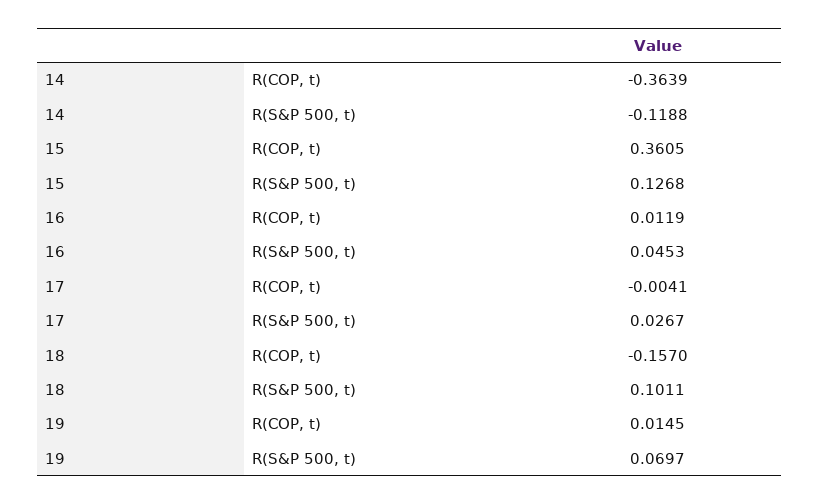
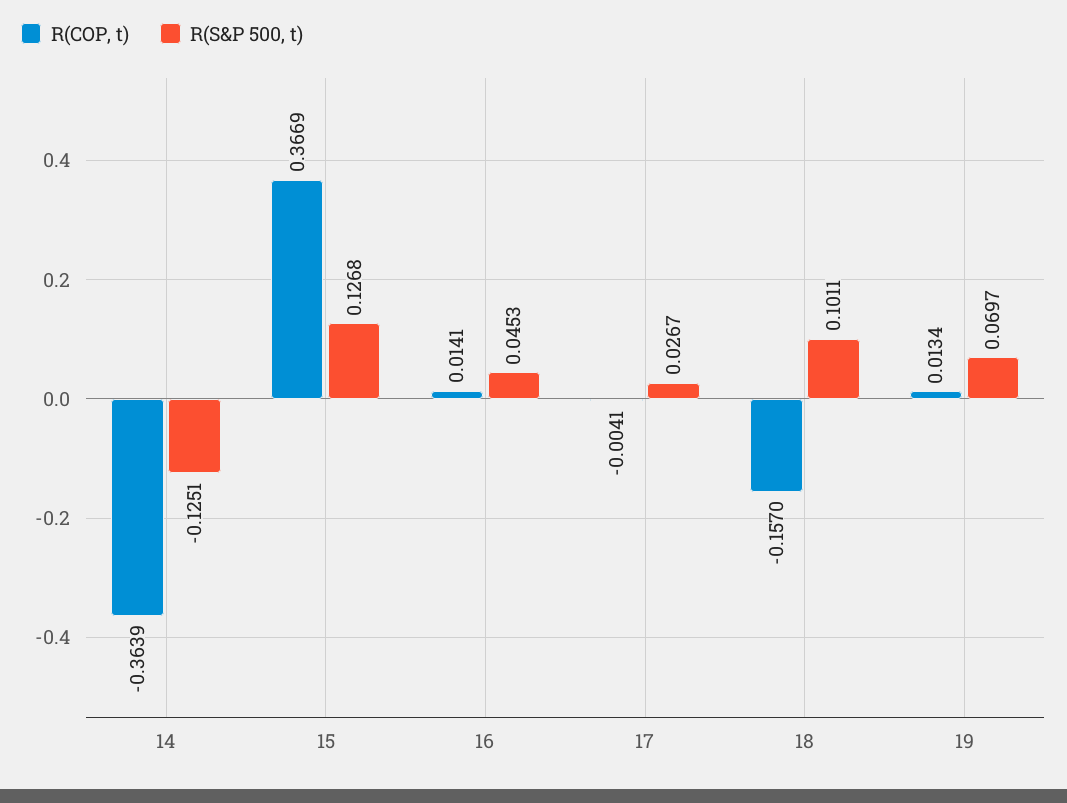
R(S&P 500, t), 14: -0.1188 -> -0.1251
R(COP, t), 15: 0.3605 -> 0.3669
R(COP, t), 16: 0.0119 -> 0.0141
R(COP, t), 19: 0.0145 -> 0.0134

